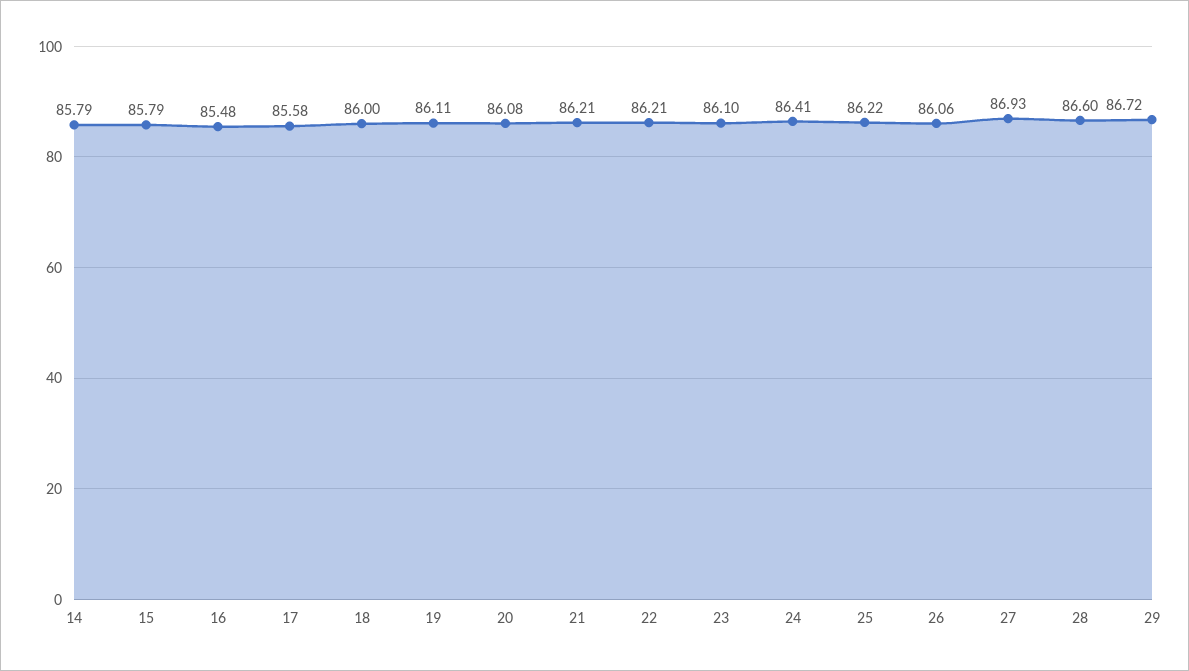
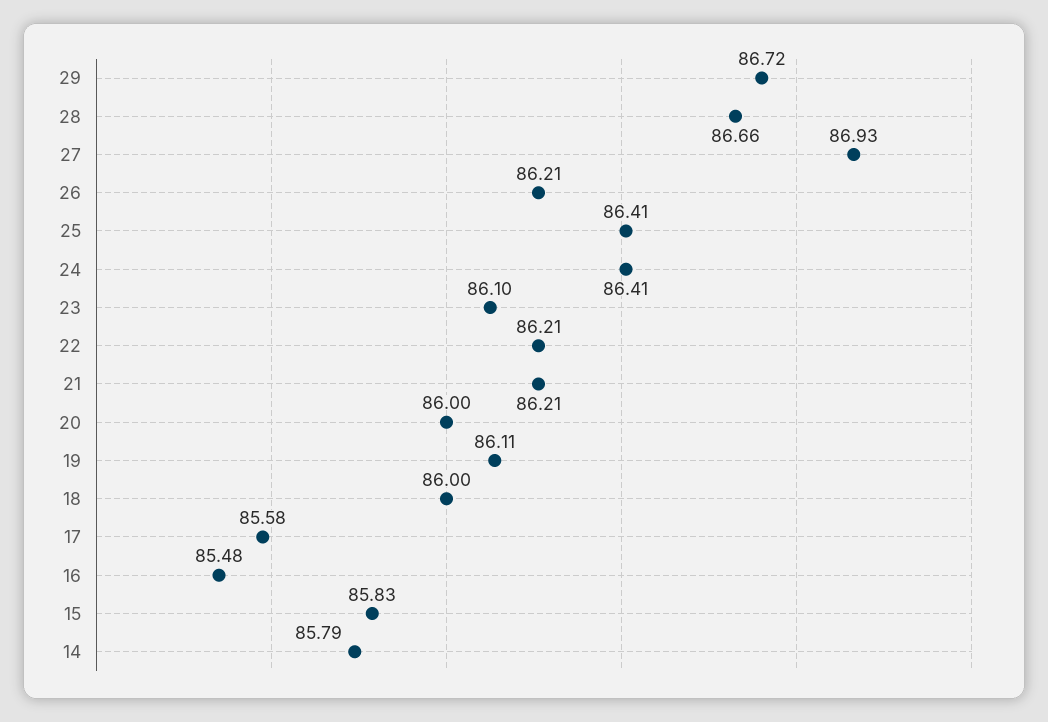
15: 85.79 -> 85.83
20: 86.08 -> 86
25: 86.22 -> 86.41
26: 86.06 -> 86.21
28: 86.6 -> 86.66

